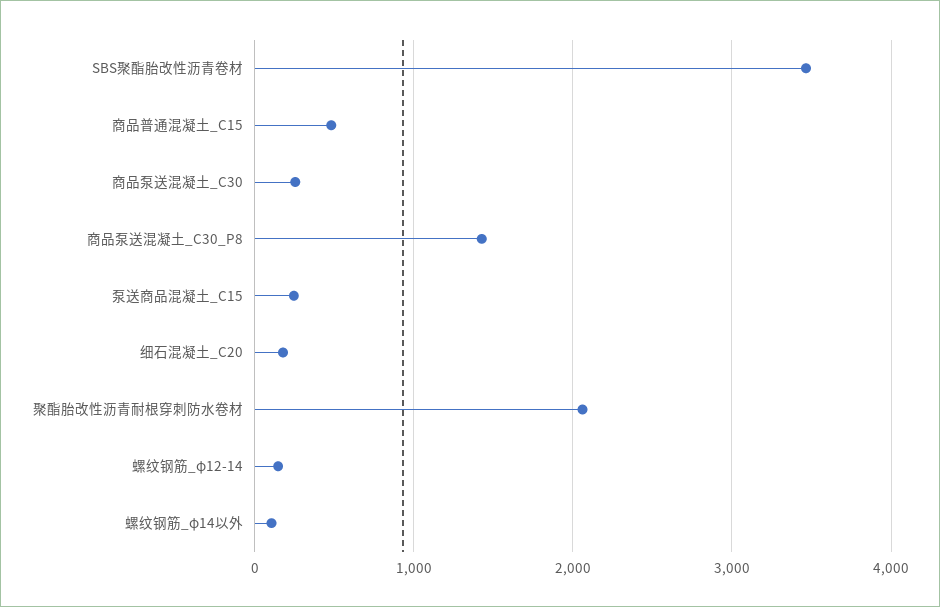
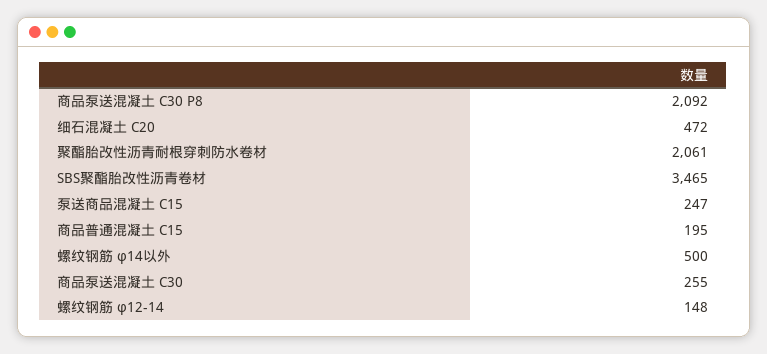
商品普通混凝土_C15: 500 -> 195
商品泵送混凝土_C30_P8: 1400 -> 2092
细石混凝土_C20: 200 -> 472
螺纹钢筋_φ14以外: 100 -> 500

